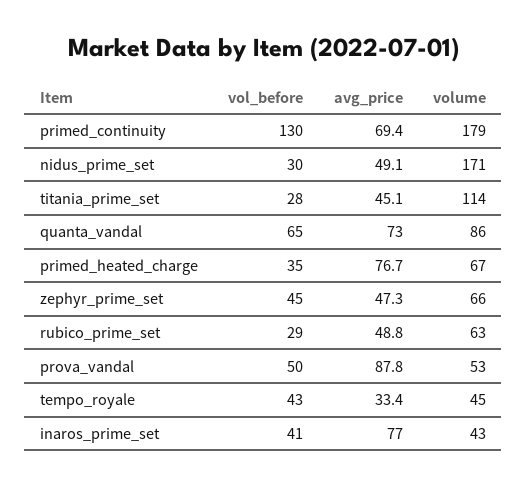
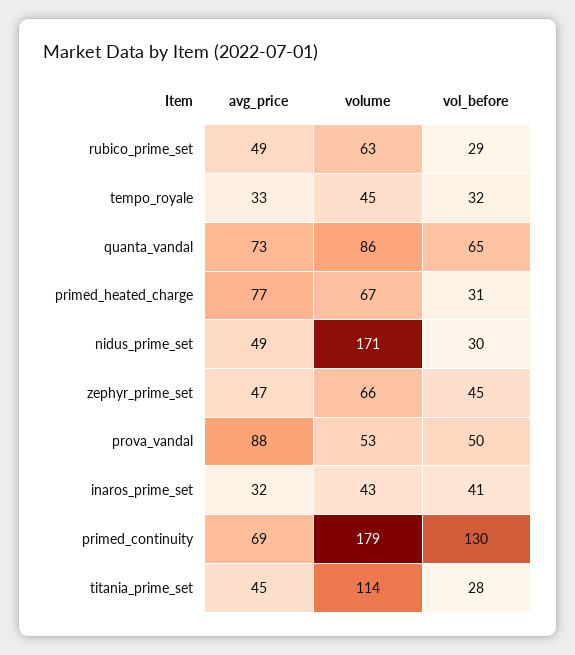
vol_before, primed_heated_charge: 35 -> 31
vol_before, tempo_royale: 43 -> 32
avg_price, inaros_prime_set: 77 -> 32

